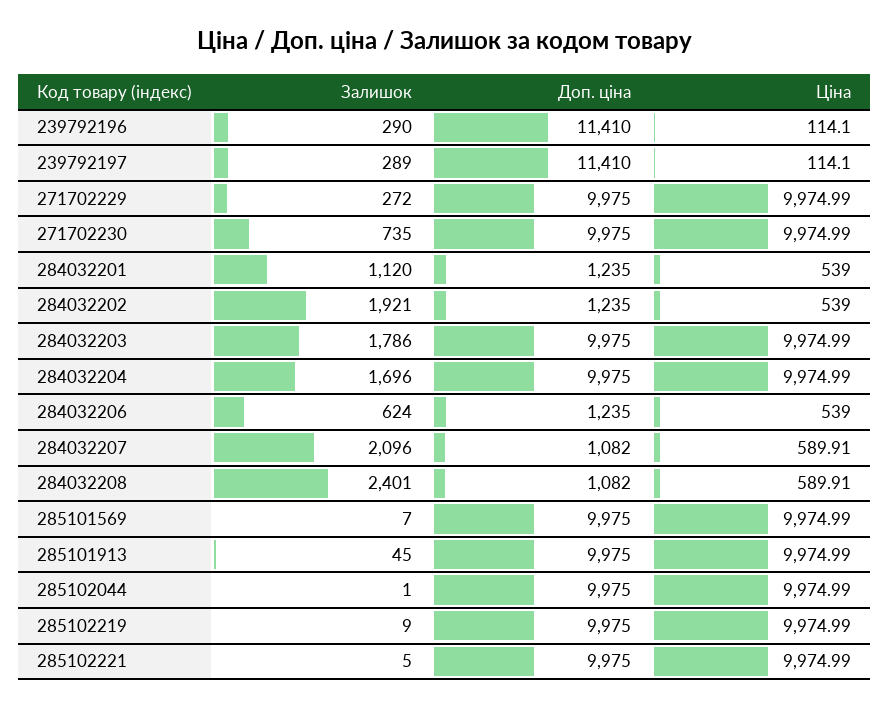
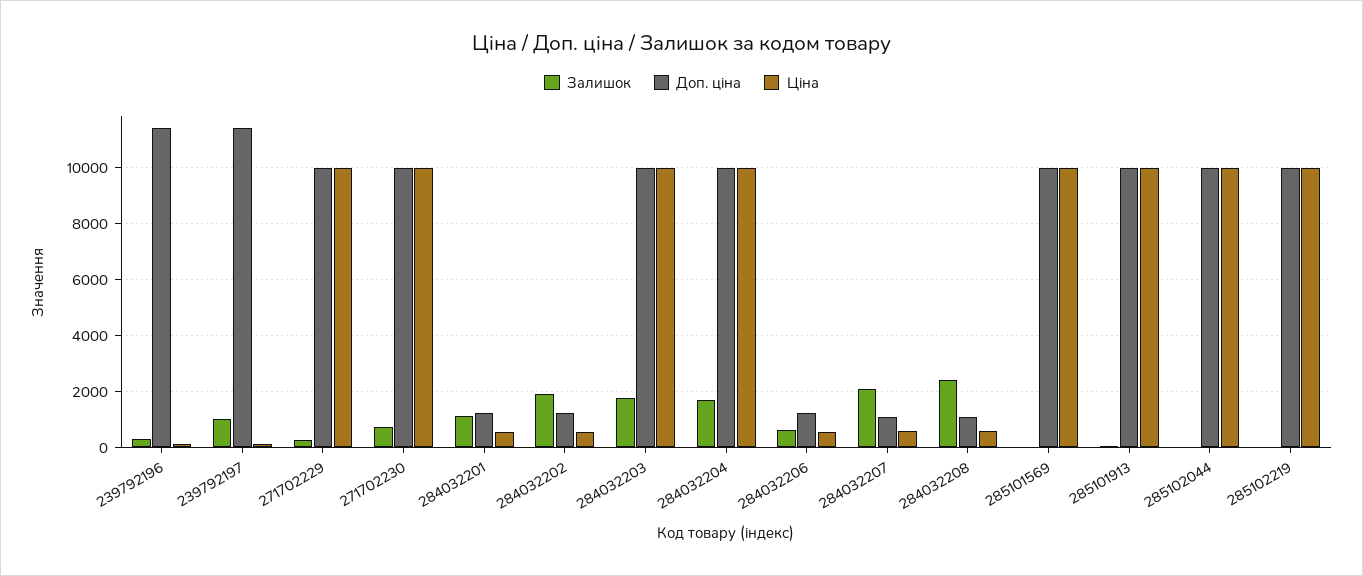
Залишок, 239792197: 289 -> 1000
Залишок, 285102221: 5 -> none
Доп. ціна, 285102221: 9975 -> none
Ціна, 285102221: 9974.99 -> none

